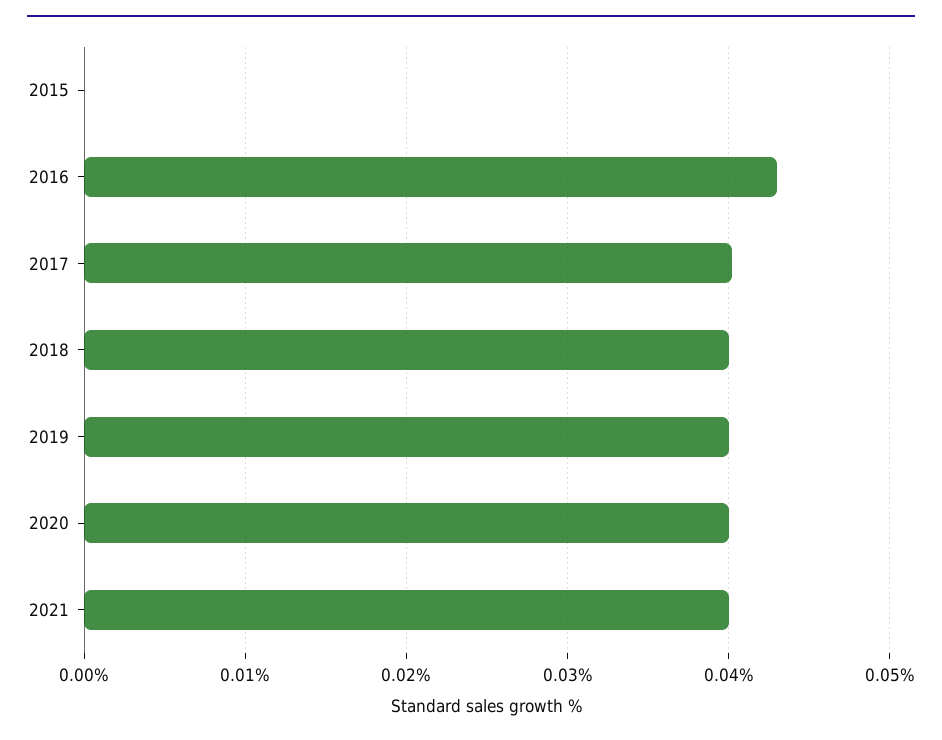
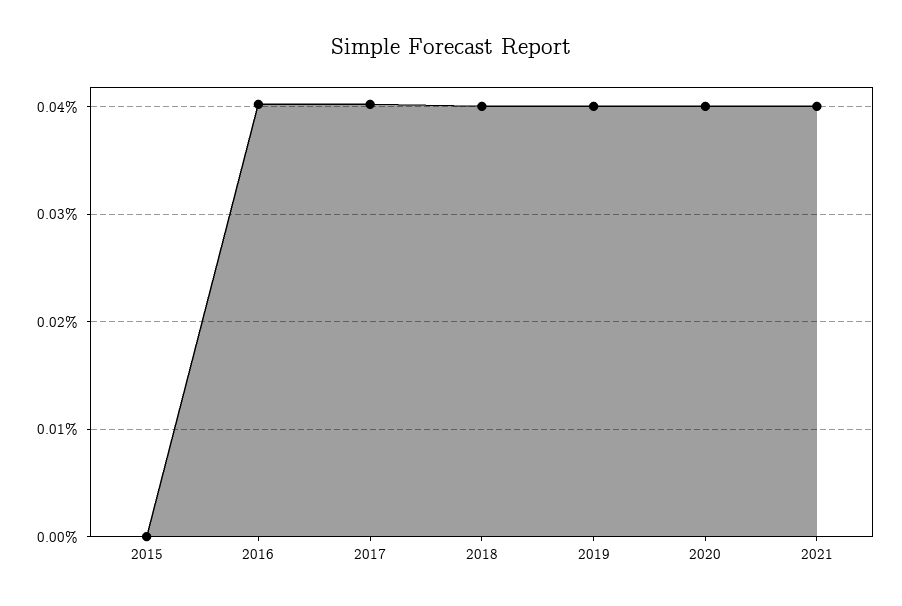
2016: 0.043 -> 0.04

